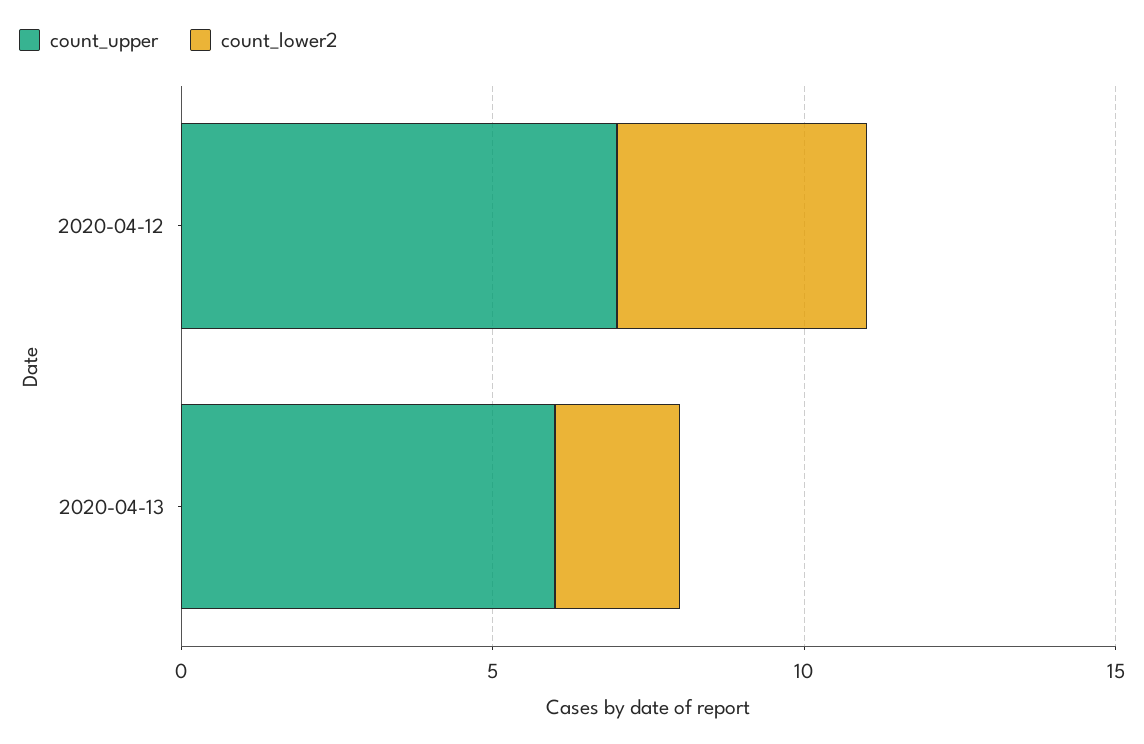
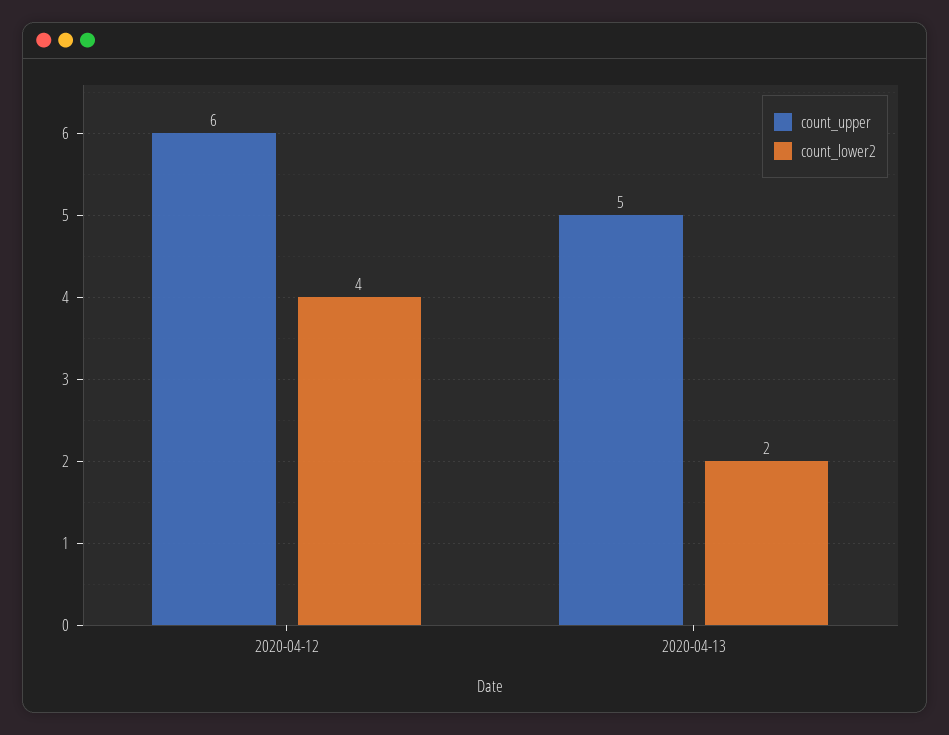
count_upper, 2020-04-12: 7 -> 6
count_upper, 2020-04-13: 6 -> 5

